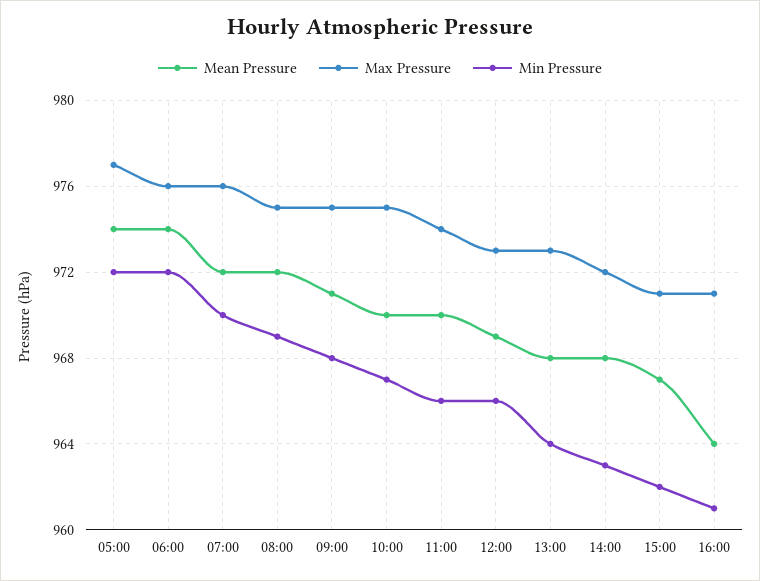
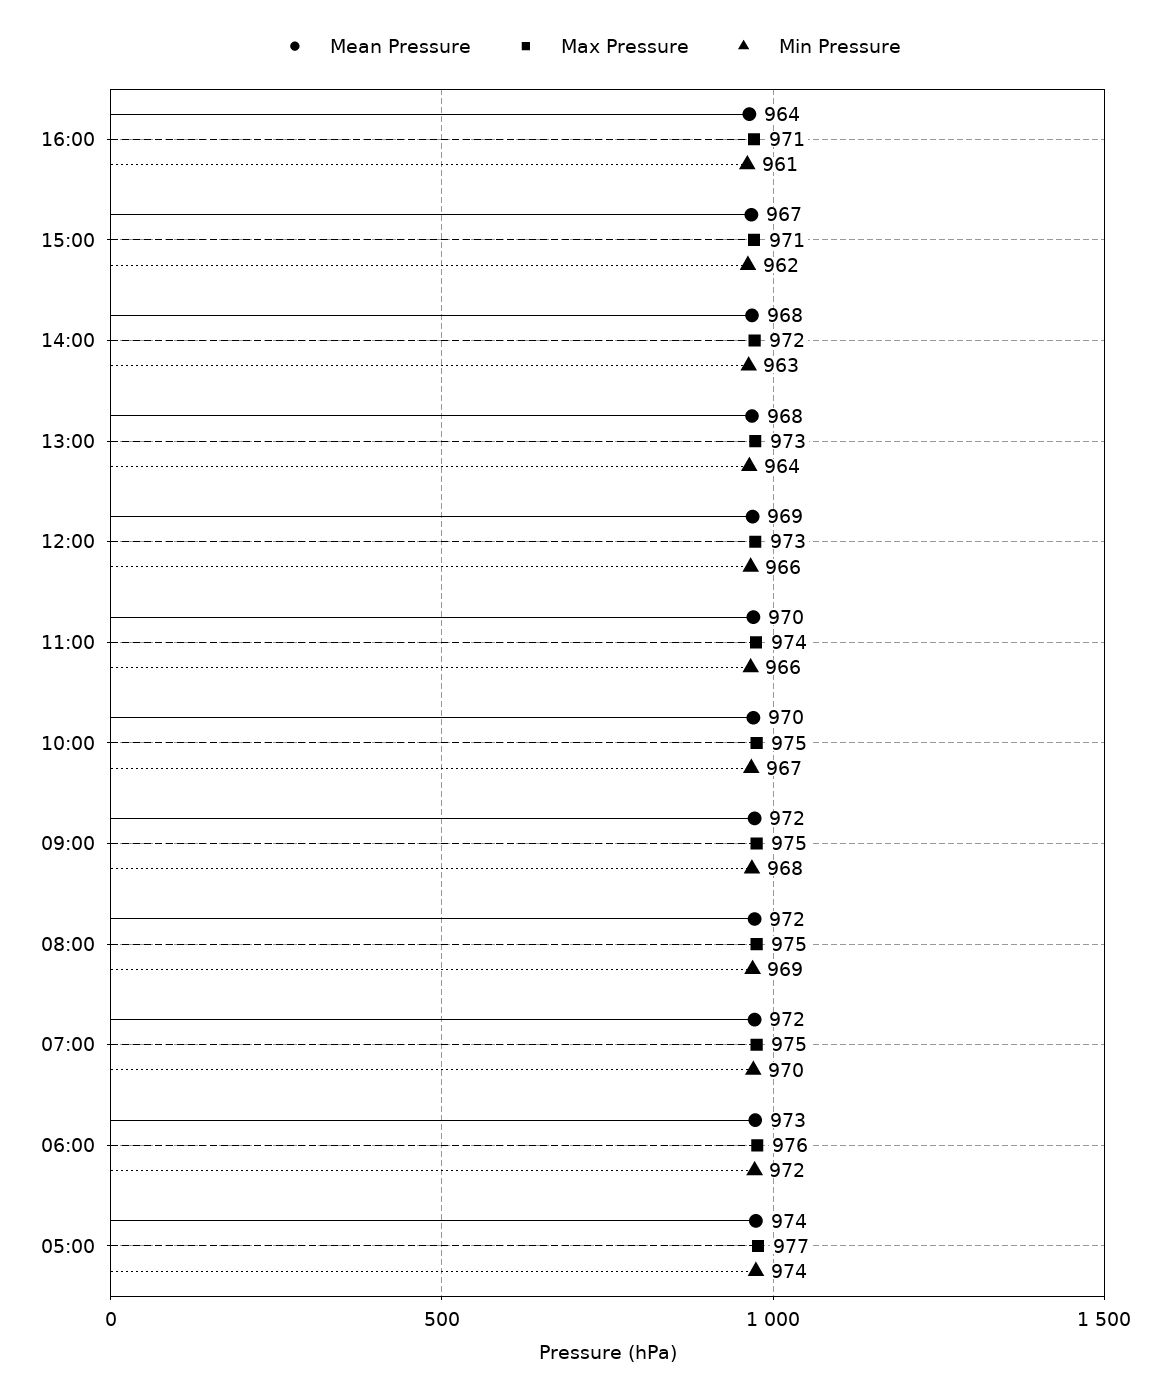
Min Pressure, 05:00: 972 -> 974
Mean Pressure, 06:00: 974 -> 973
Max Pressure, 07:00: 976 -> 975
Mean Pressure, 09:00: 971 -> 972

